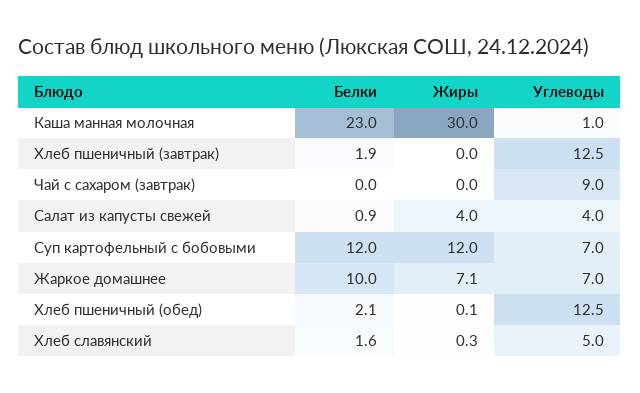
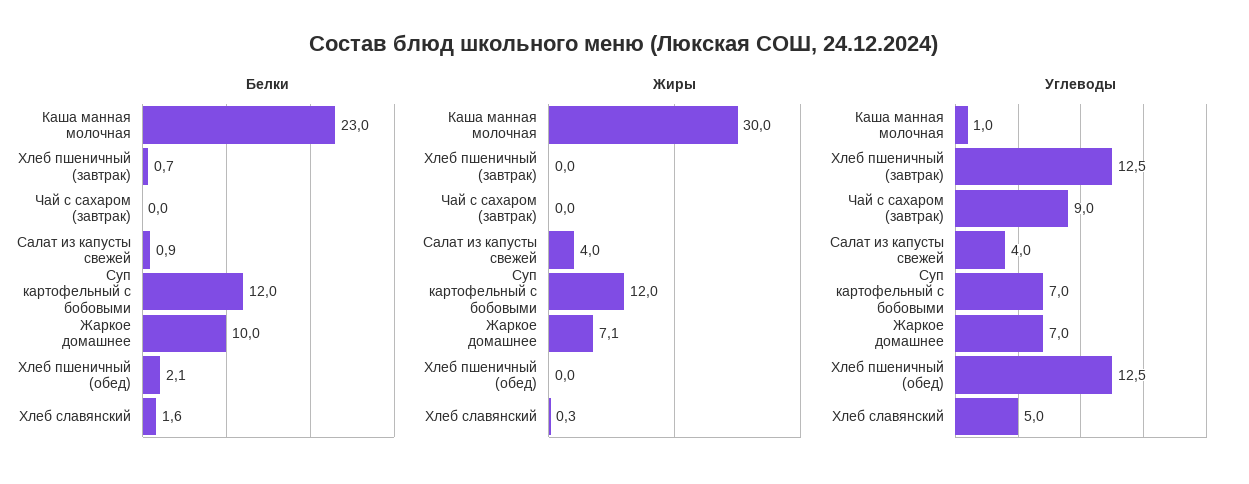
Белки, Хлеб пшеничный (завтрак): 1.9 -> 0.7
Жиры, Хлеб пшеничный (обед): 0.1 -> 0

